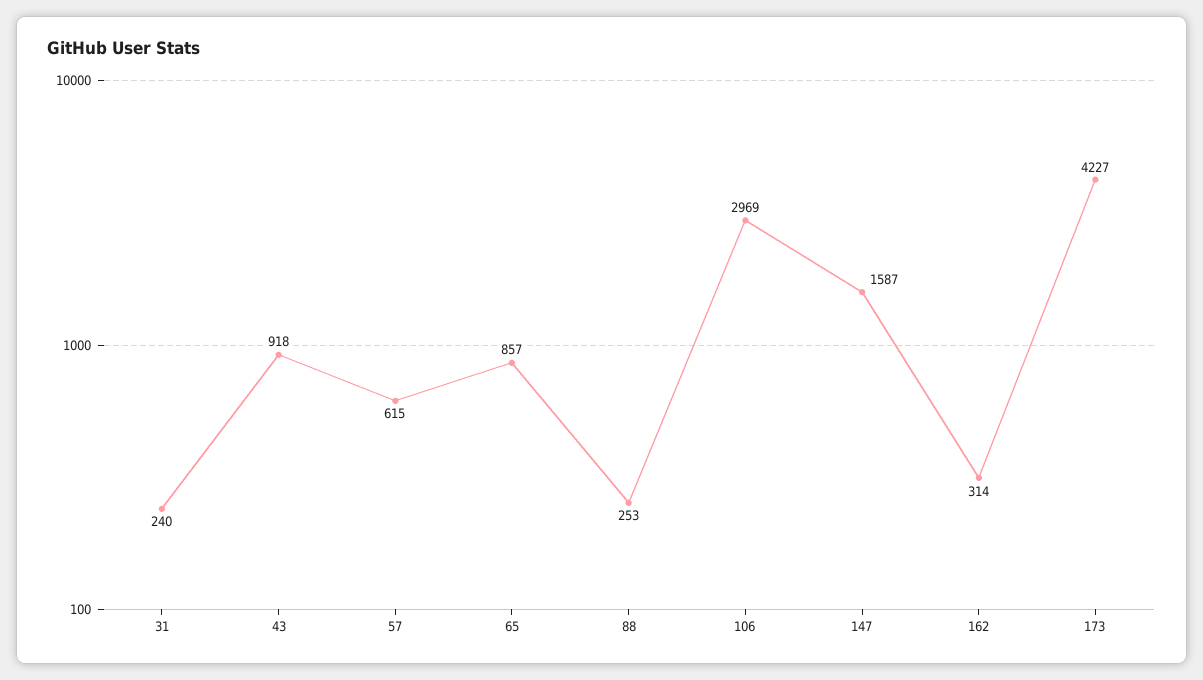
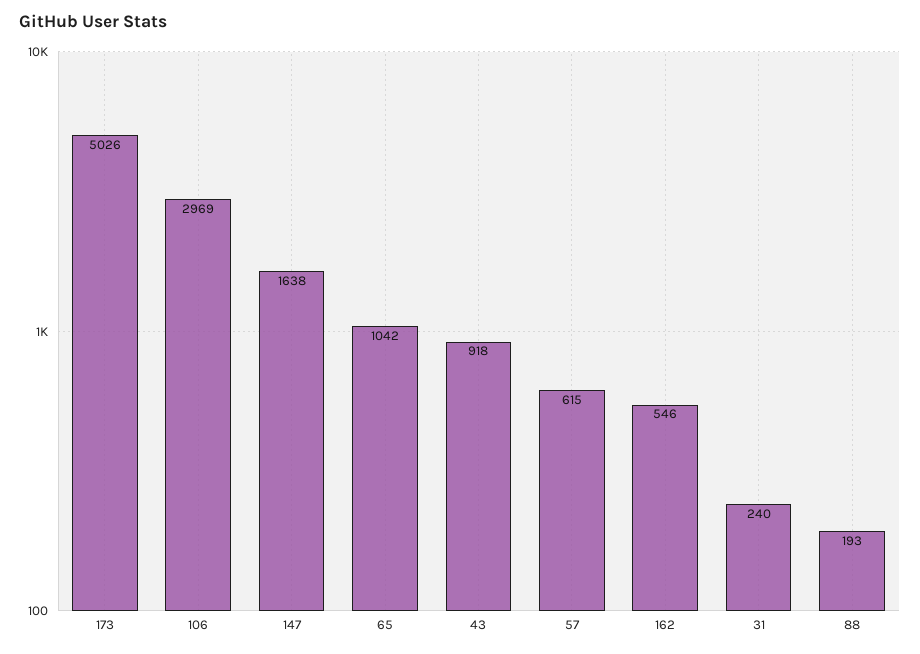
65: 857 -> 1042
88: 253 -> 193
147: 1587 -> 1638
162: 314 -> 546
173: 4227 -> 5026

